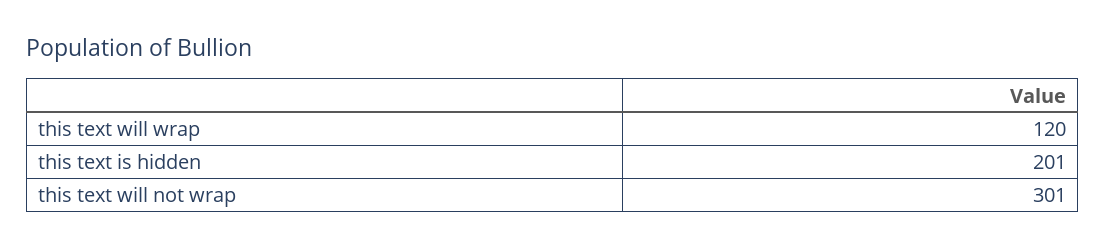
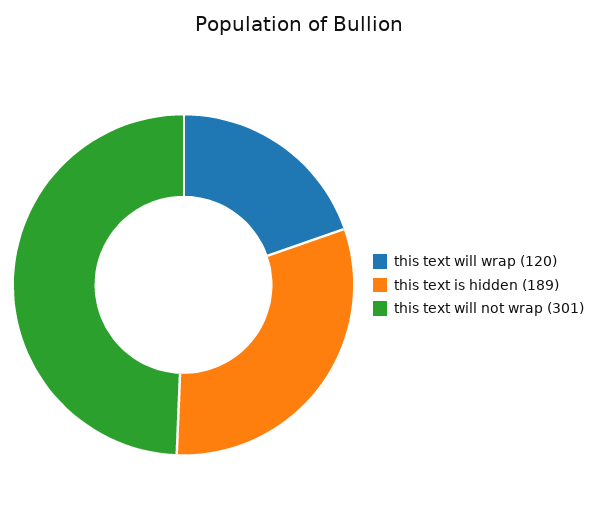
this text is hidden: 201 -> 189

